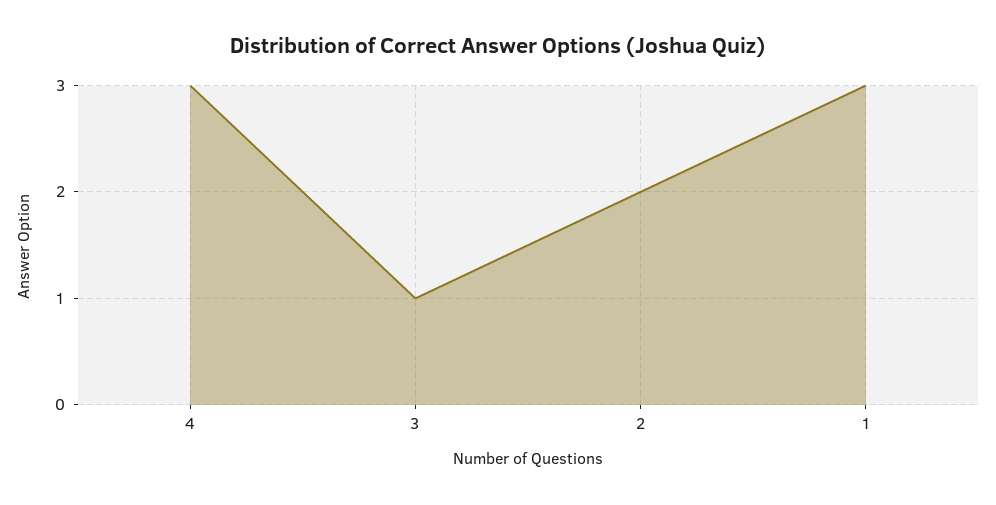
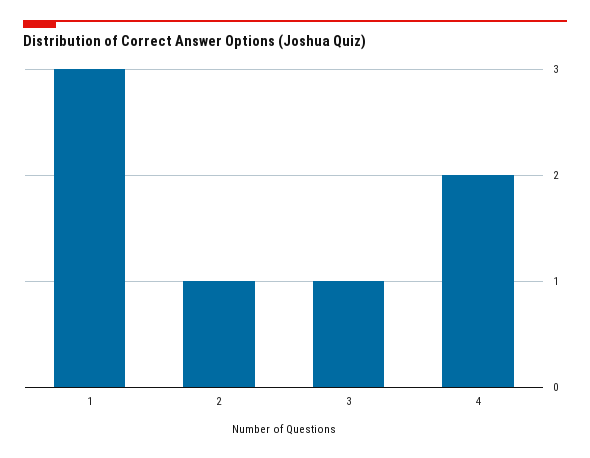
4: 3 -> 2
2: 2 -> 1

